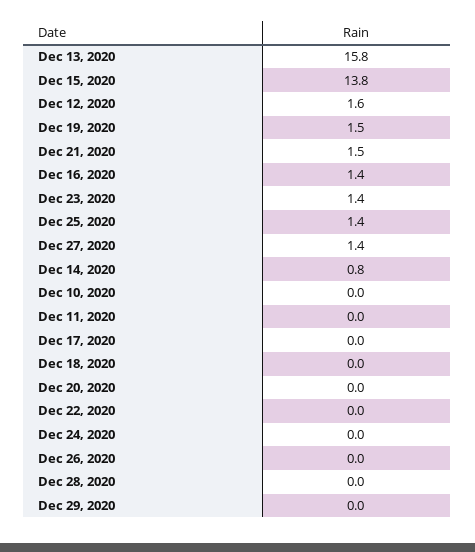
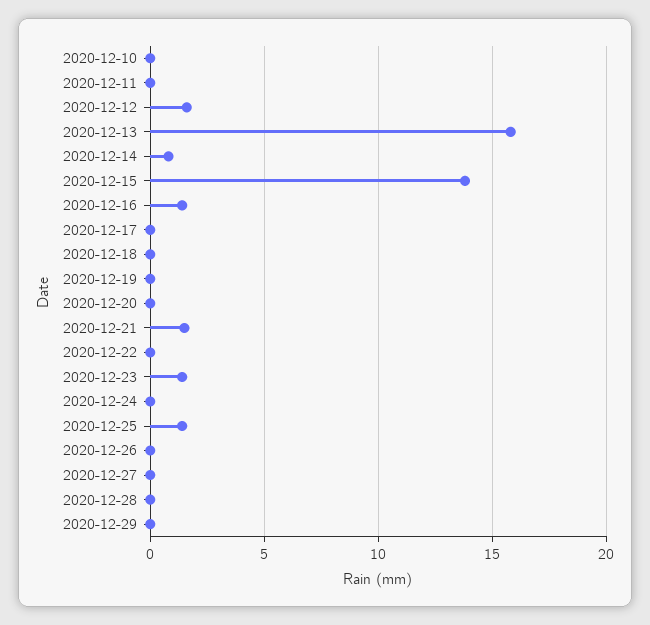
Dec 19, 2020: 1.5 -> 0
Dec 27, 2020: 1.4 -> 0

